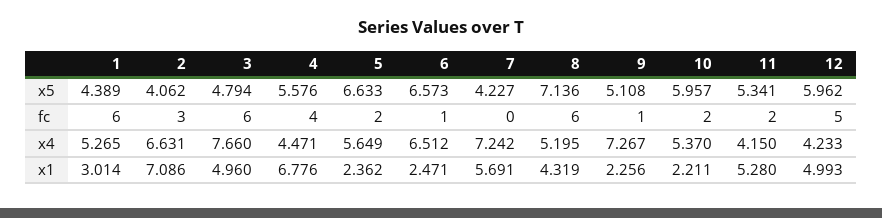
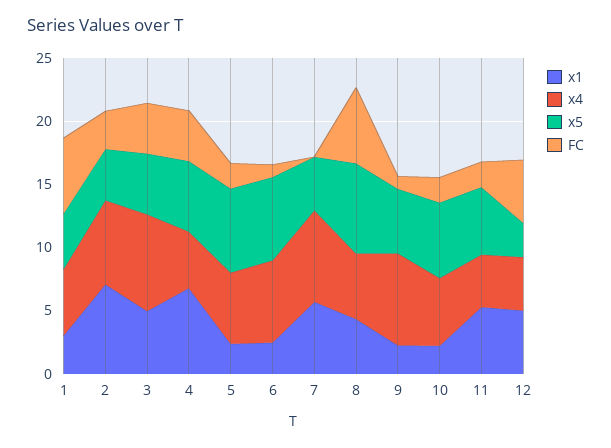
x5, 12: 5.962 -> 3
fc, 3: 6 -> 4

